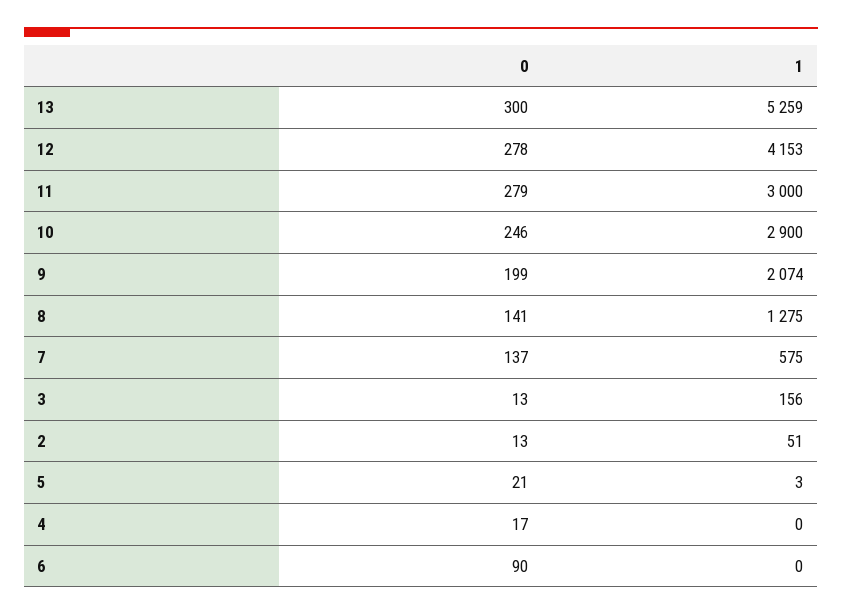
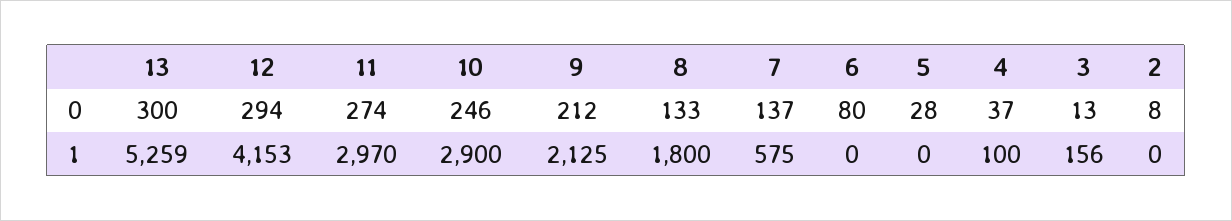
0, 12: 278 -> 294
0, 11: 279 -> 274
1, 11: 3000 -> 2970
0, 9: 199 -> 212
1, 9: 2074 -> 2125
0, 8: 141 -> 133
1, 8: 1275 -> 1800
0, 2: 13 -> 8
1, 2: 51 -> 0
0, 5: 21 -> 28
1, 5: 3 -> 0
0, 4: 17 -> 37
1, 4: 0 -> 100
0, 6: 90 -> 80

